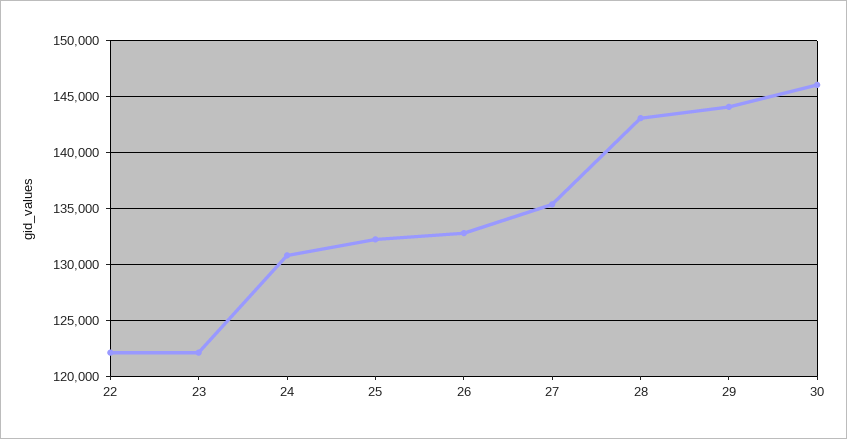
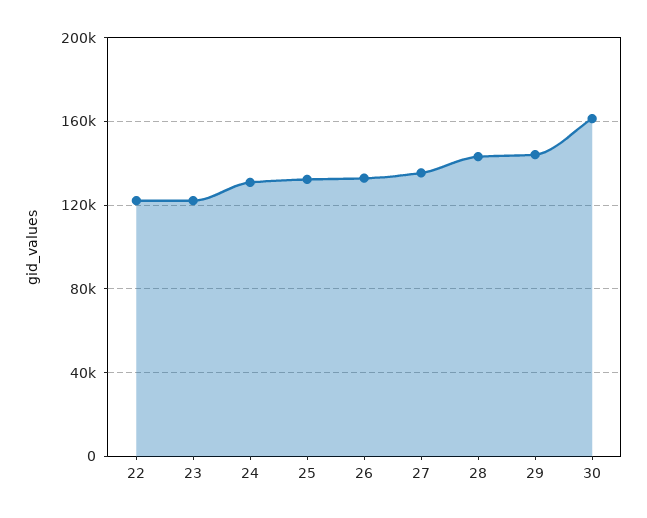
30: 146000 -> 160000

